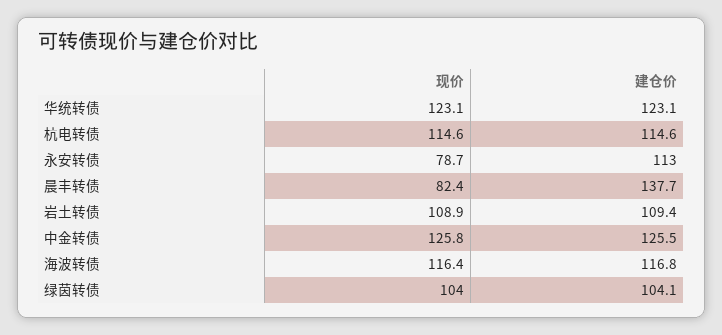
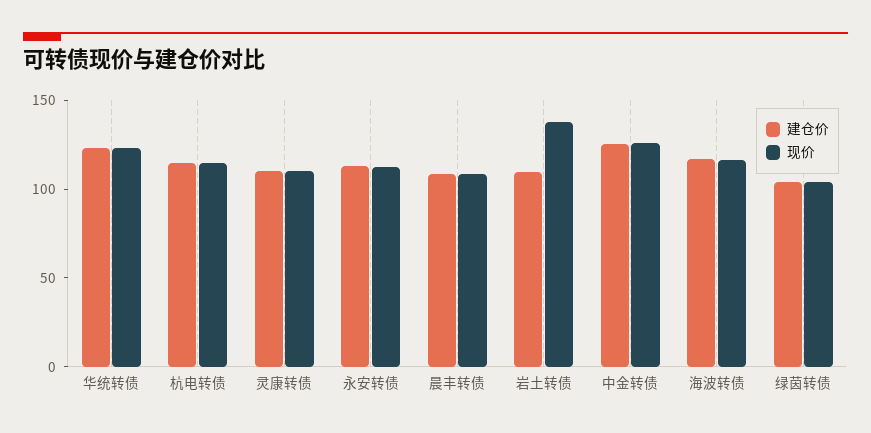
现价, 永安转债: 78.7 -> 110
现价, 晨丰转债: 82.4 -> 110
建仓价, 晨丰转债: 137.7 -> 110
现价, 岩土转债: 108.9 -> 140
建仓价, 灵康转债: none -> 110
现价, 灵康转债: none -> 110

